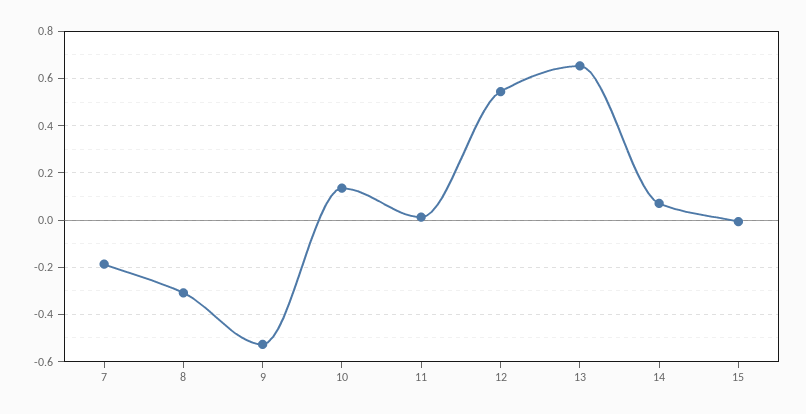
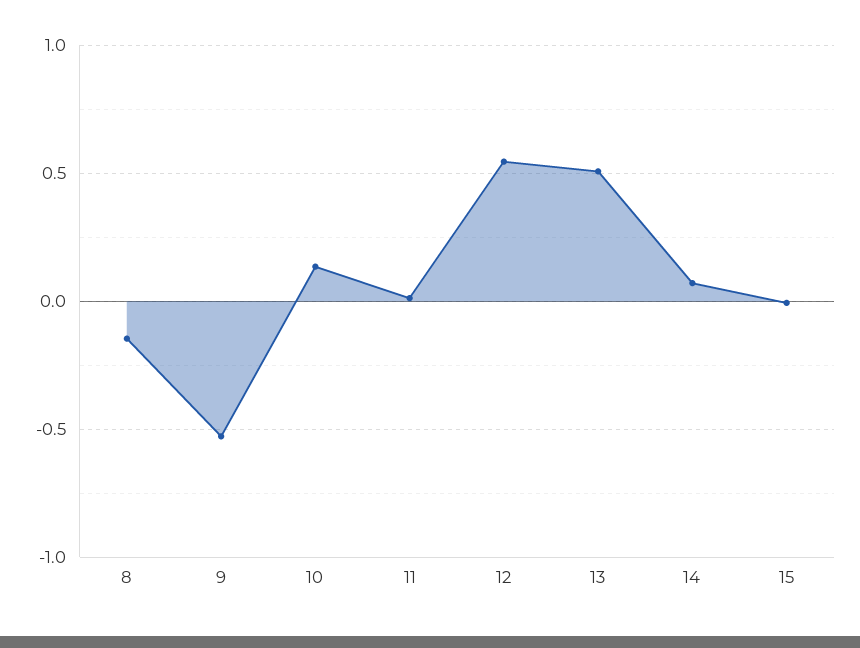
7: -0.2 -> none
8: -0.3 -> -0.15
13: 0.65 -> 0.5

